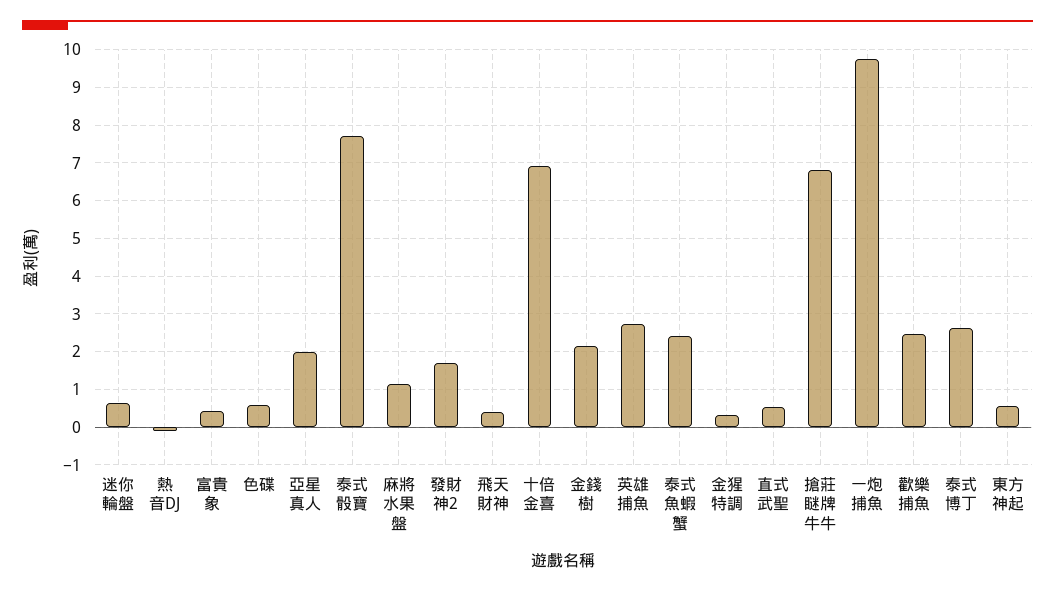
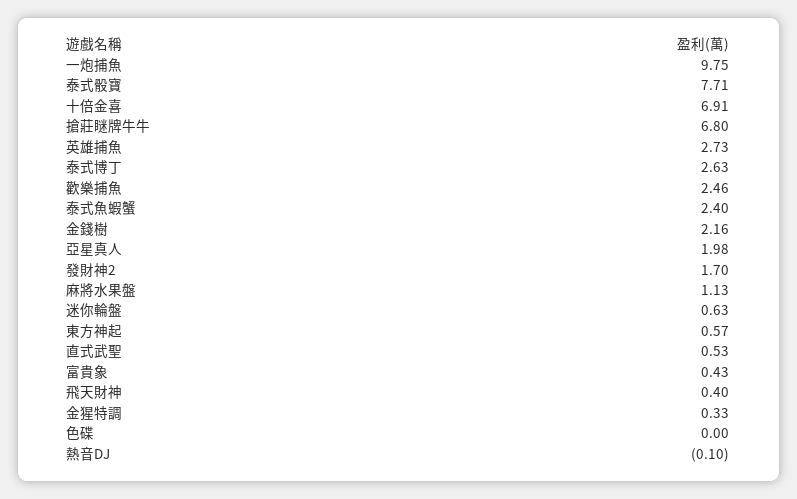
色碟: 0.6 -> 0

